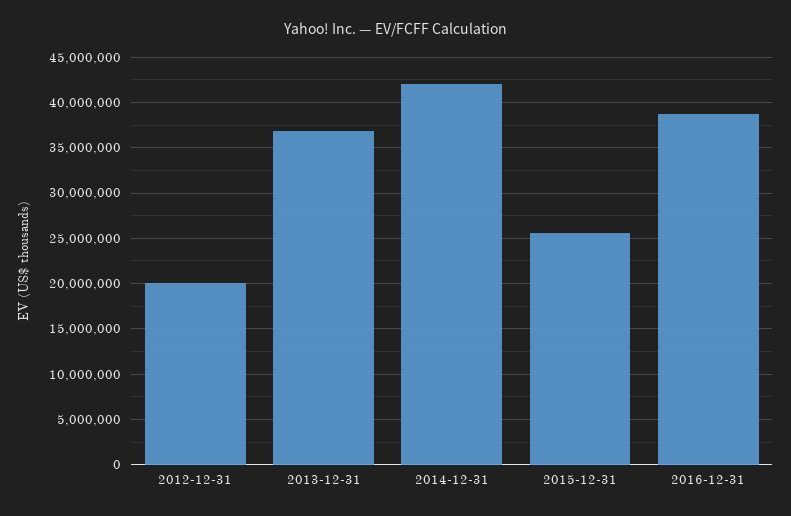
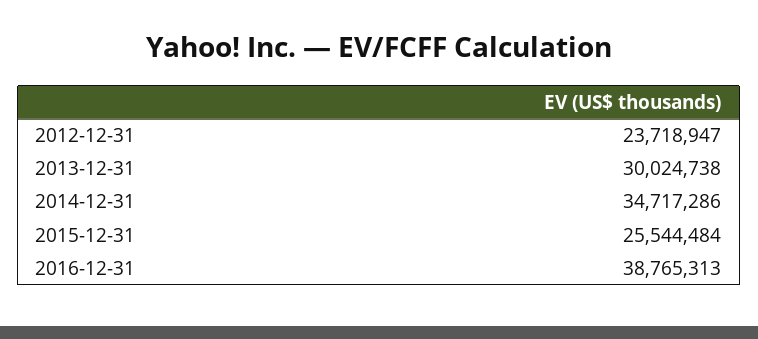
2012-12-31: 20000000 -> 23718947
2013-12-31: 37000000 -> 30024738
2014-12-31: 42000000 -> 34717286

